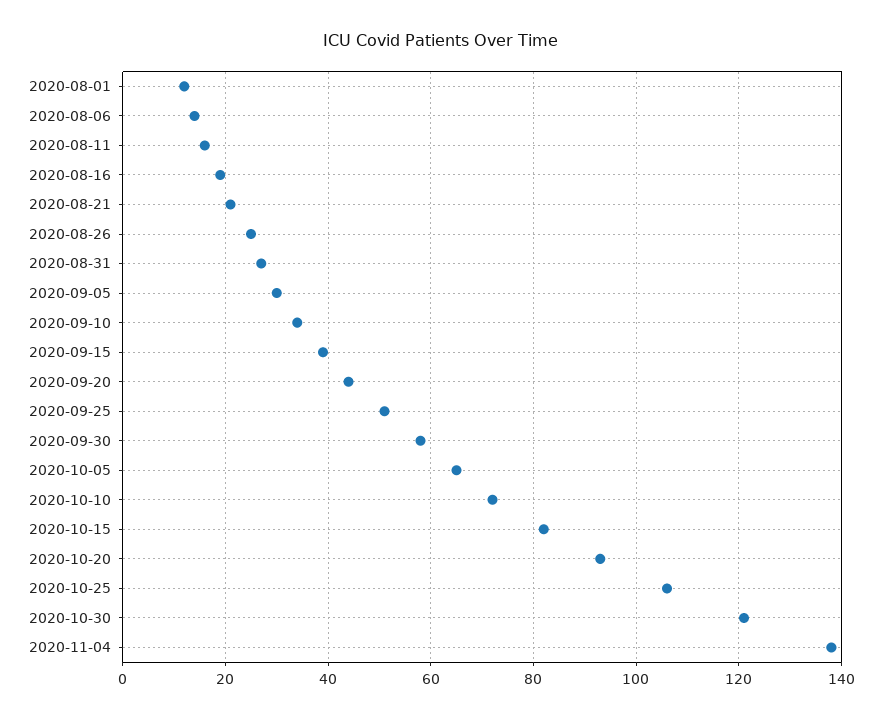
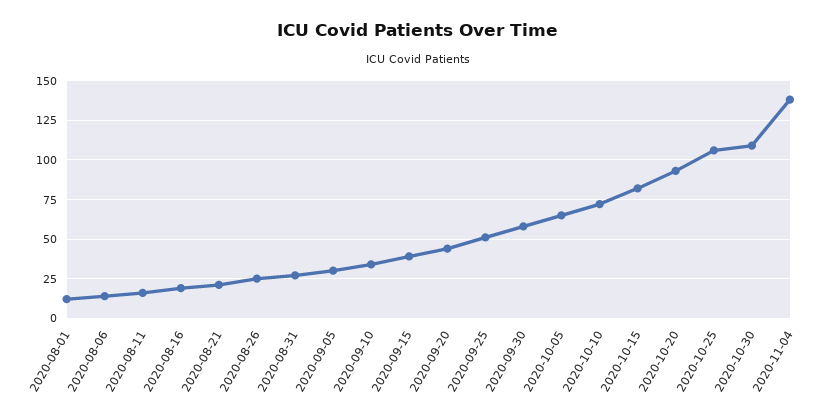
2020-10-30: 120 -> 110

